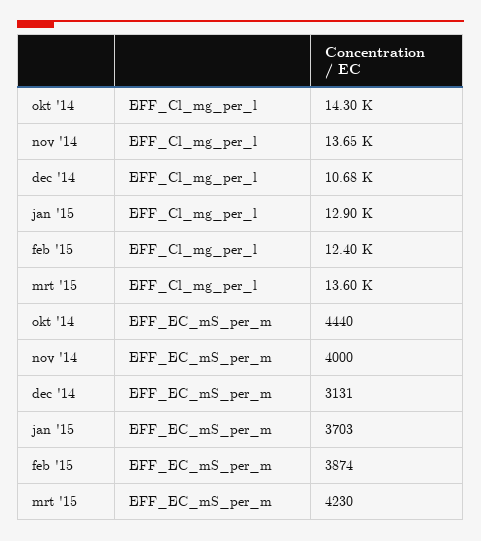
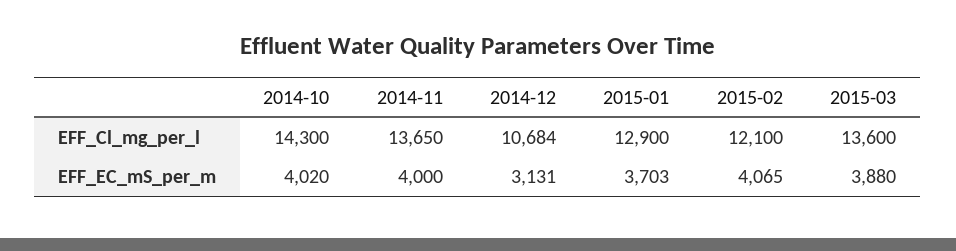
feb '15, EFF_Cl_mg_per_l: 12400 -> 12100
okt '14, EFF_EC_mS_per_m: 4440 -> 4020
feb '15, EFF_EC_mS_per_m: 3874 -> 4065
mrt '15, EFF_EC_mS_per_m: 4230 -> 3880

